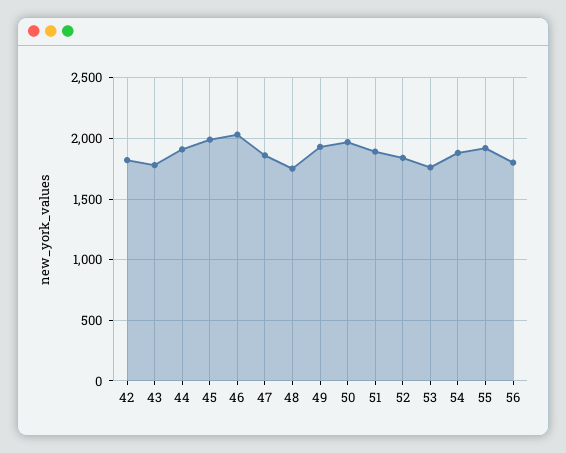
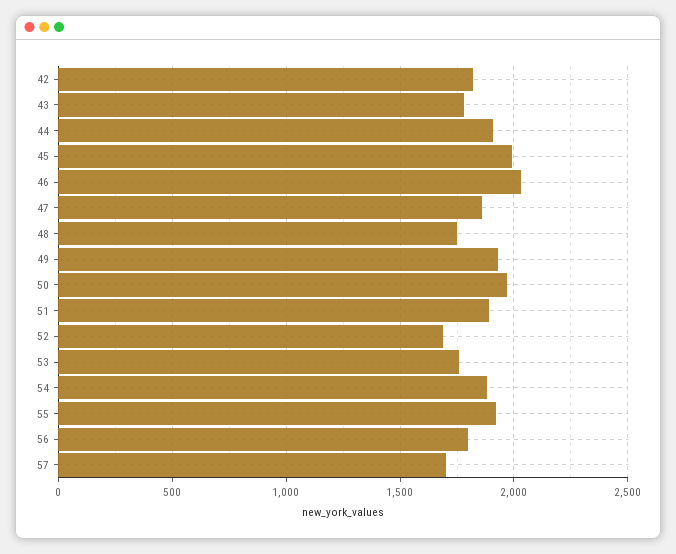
52: 1850 -> 1700
57: none -> 1700

